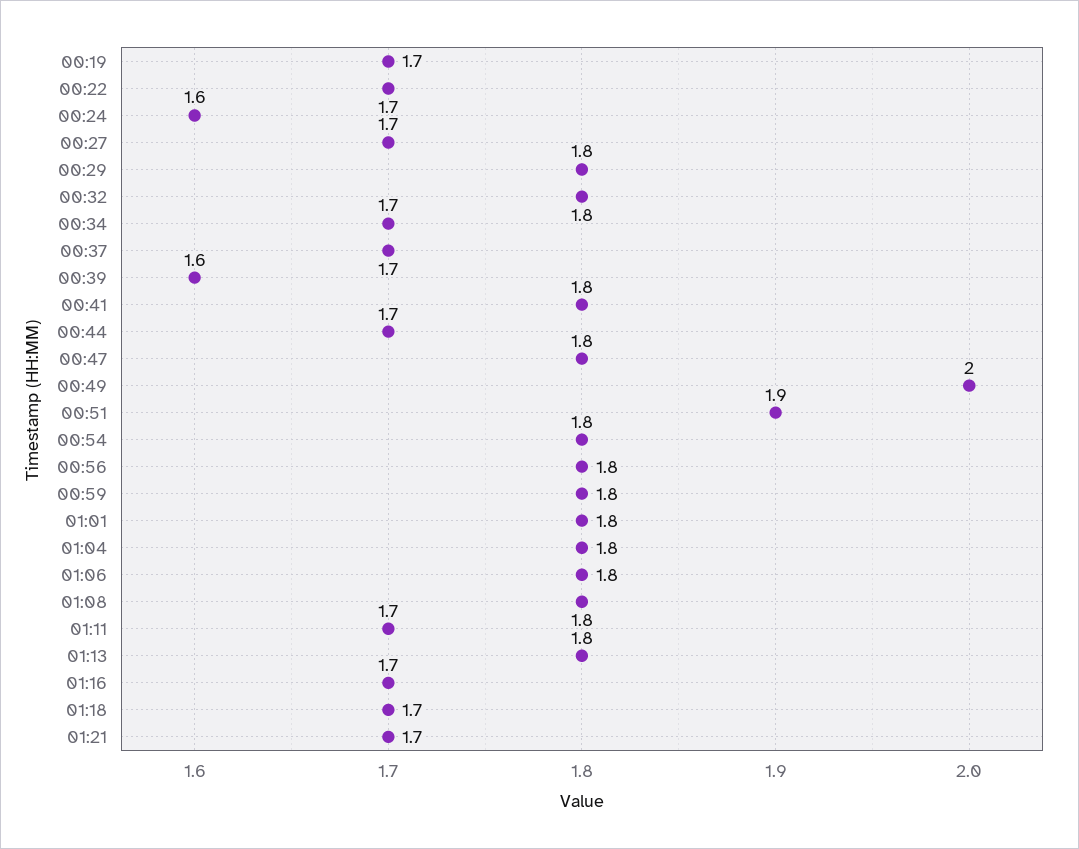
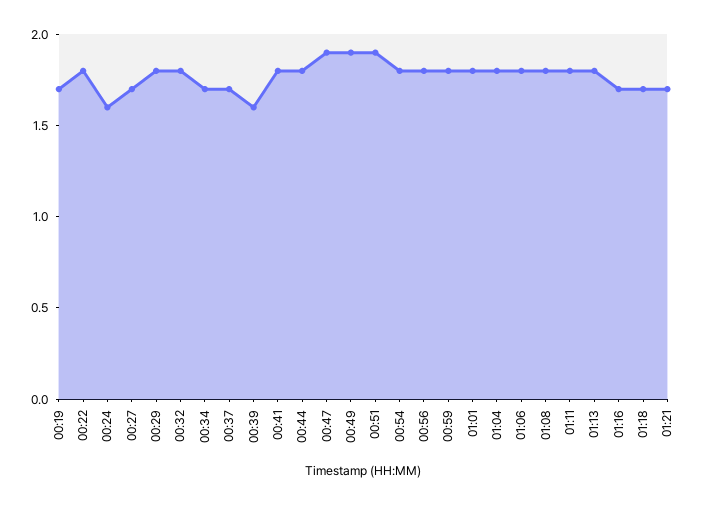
00:22: 1.7 -> 1.8
00:44: 1.7 -> 1.8
00:47: 1.8 -> 1.9
00:49: 2 -> 1.9
01:11: 1.7 -> 1.8

